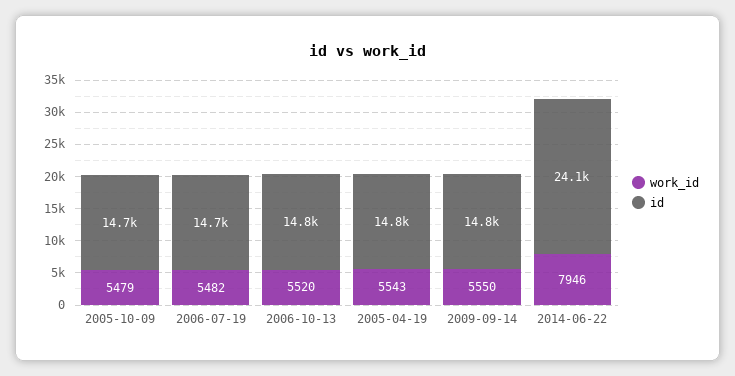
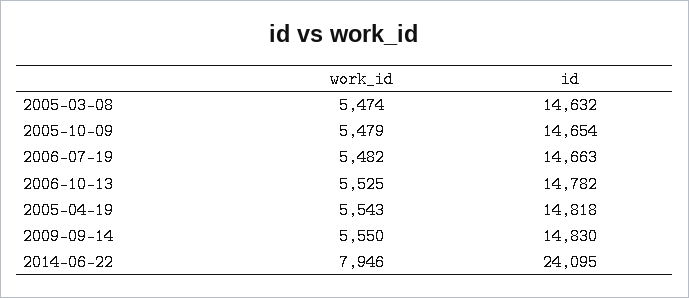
work_id, 2006-10-13: 5520 -> 5525
work_id, 2005-03-08: none -> 5474
id, 2005-03-08: none -> 14632

